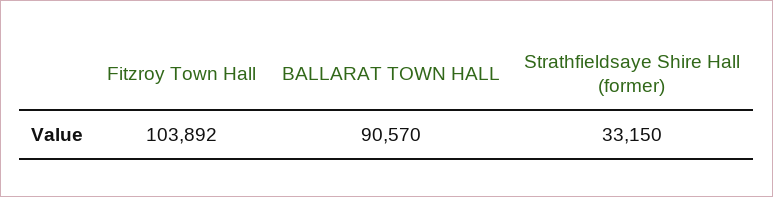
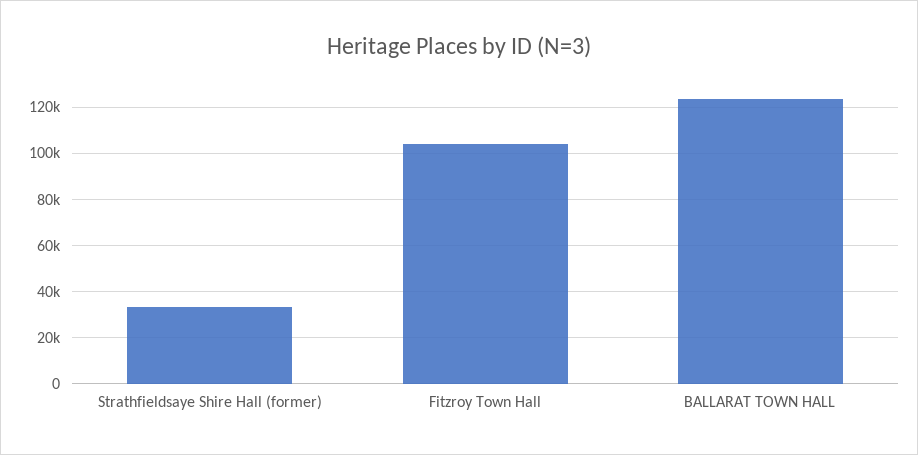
BALLARAT TOWN HALL: 90570 -> 125000

